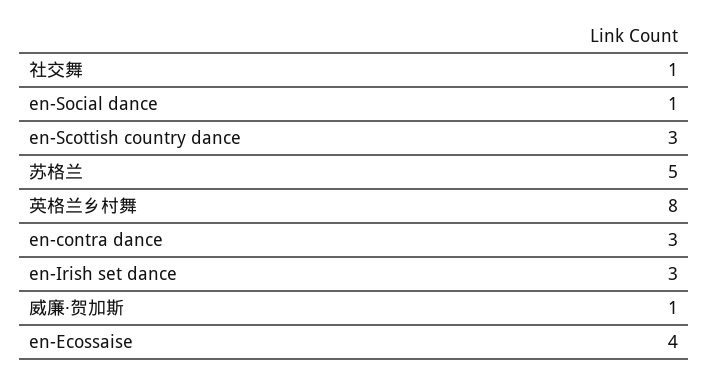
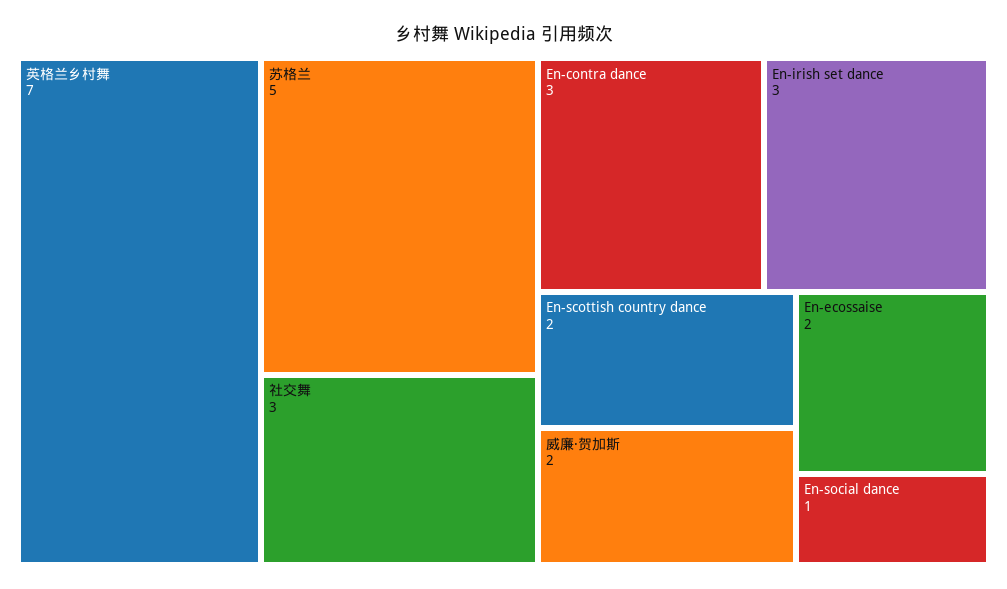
社交舞: 1 -> 3
en-Scottish country dance: 3 -> 2
英格兰乡村舞: 8 -> 7
威廉·贺加斯: 1 -> 2
en-Ecossaise: 4 -> 2

